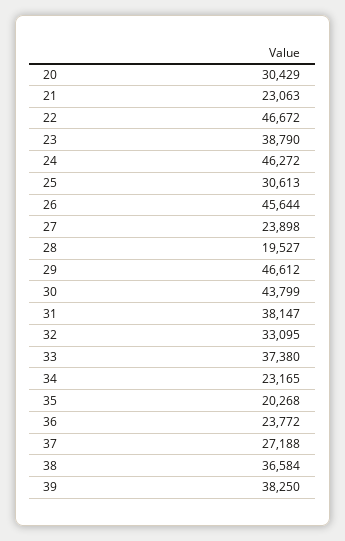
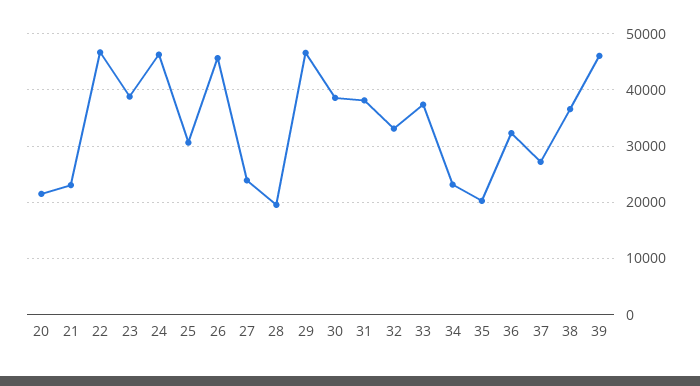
20: 30429 -> 22000
30: 43799 -> 38000
36: 23772 -> 32000
39: 38250 -> 46000

